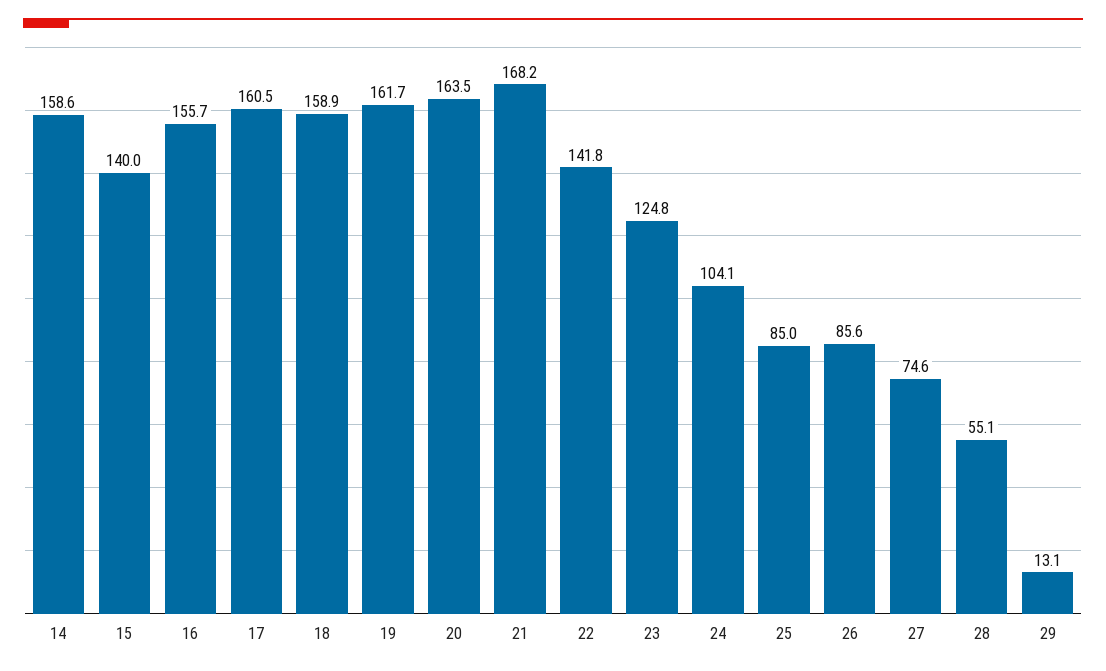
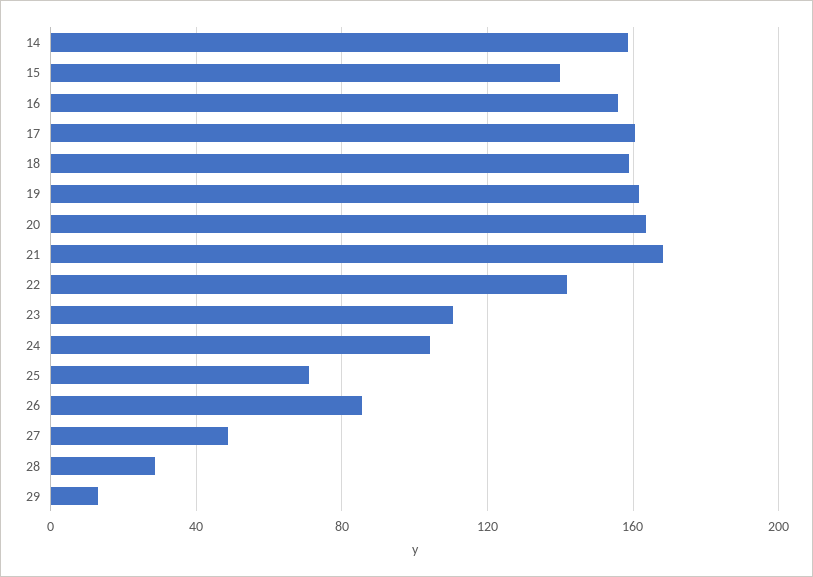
23: 124.8 -> 110
25: 85 -> 70
27: 74.6 -> 50
28: 55.1 -> 30

